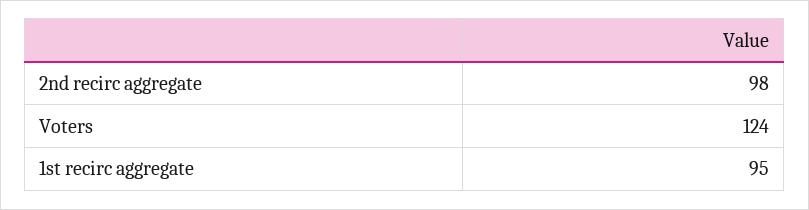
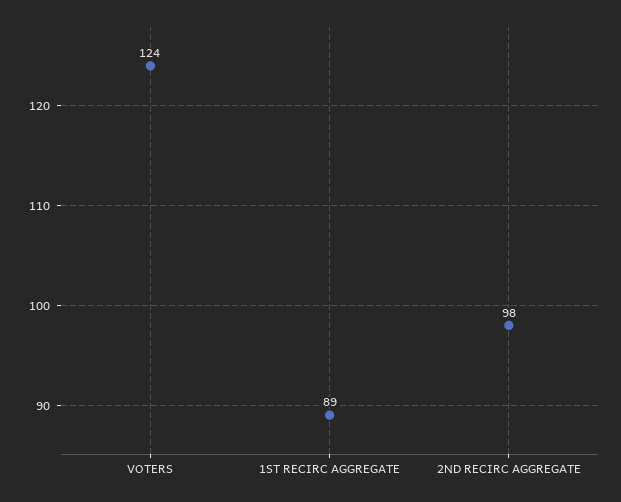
1st recirc aggregate: 95 -> 89

